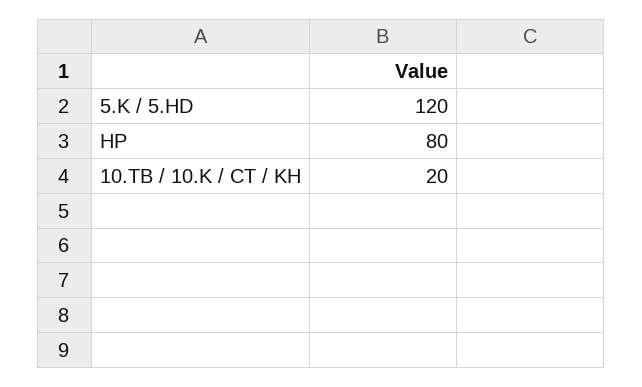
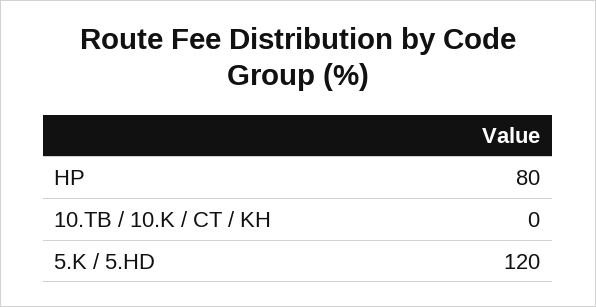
10.TB / 10.K / CT / KH: 20 -> 0

